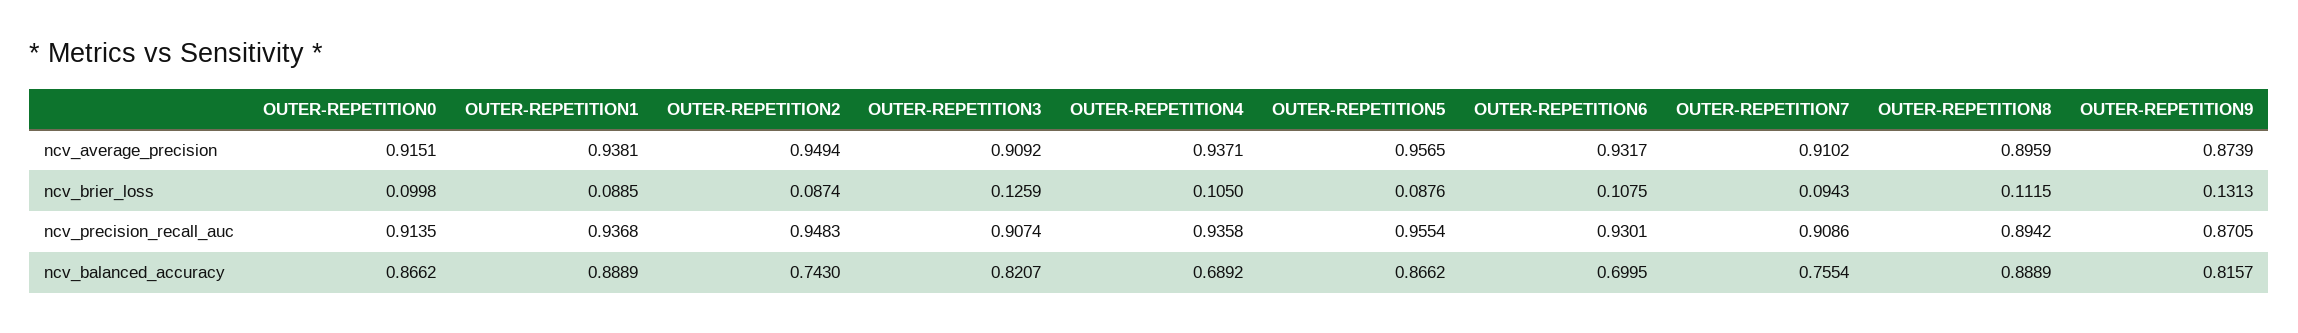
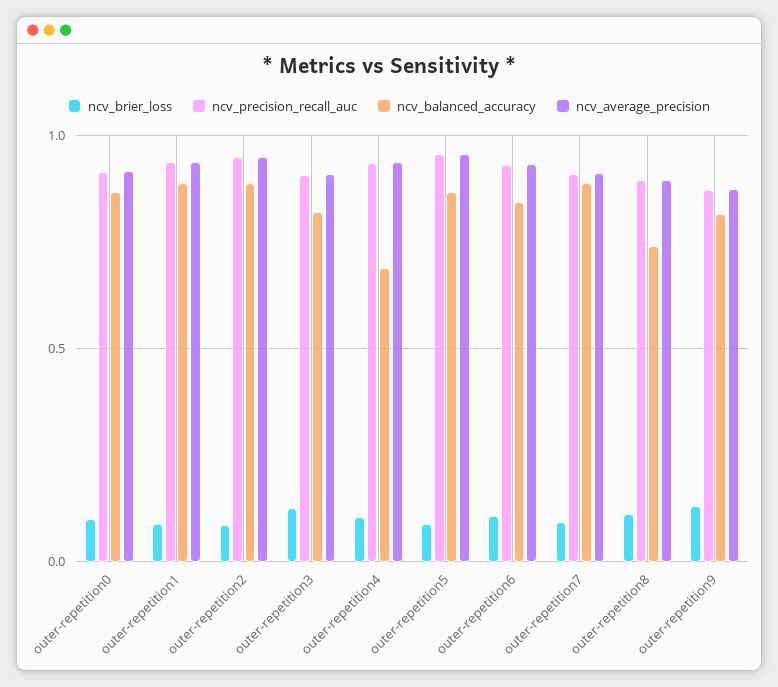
ncv_balanced_accuracy, OUTER-REPETITION2: 0.743 -> 0.9
ncv_balanced_accuracy, OUTER-REPETITION6: 0.6995 -> 0.85
ncv_balanced_accuracy, OUTER-REPETITION7: 0.7554 -> 0.9
ncv_balanced_accuracy, OUTER-REPETITION8: 0.8889 -> 0.75

